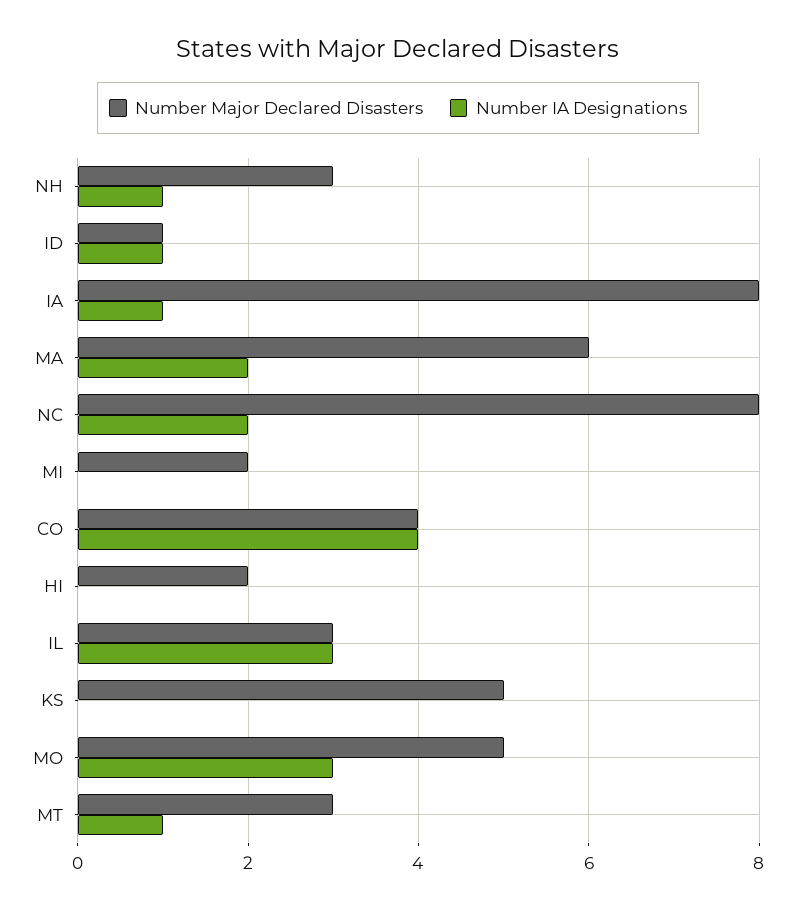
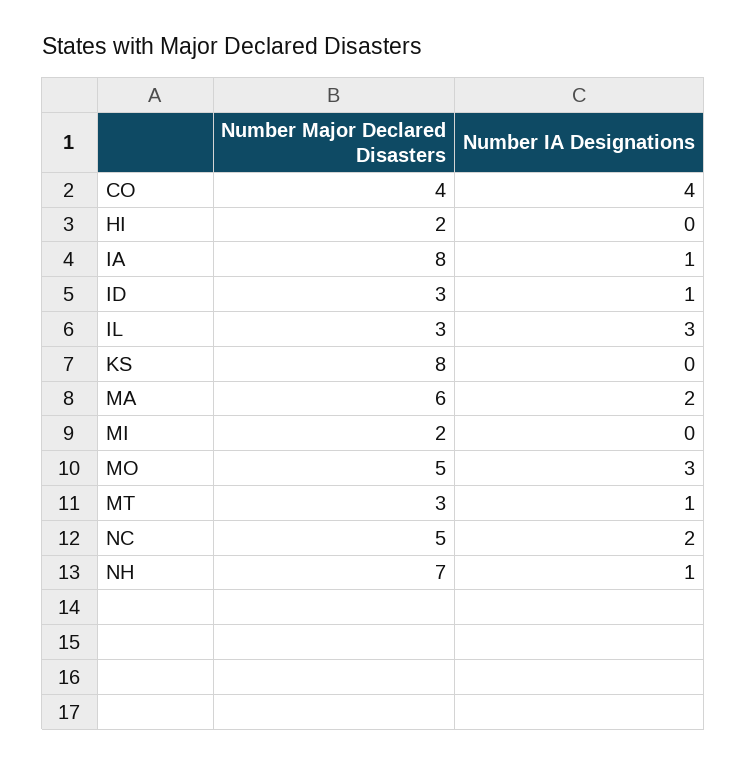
Number Major Declared Disasters, NH: 3 -> 7
Number Major Declared Disasters, ID: 1 -> 3
Number Major Declared Disasters, NC: 8 -> 5
Number Major Declared Disasters, KS: 5 -> 8

